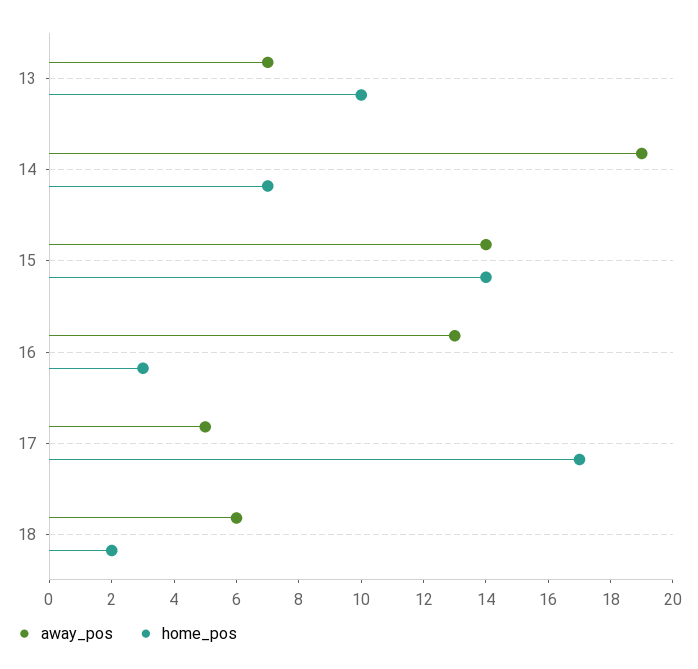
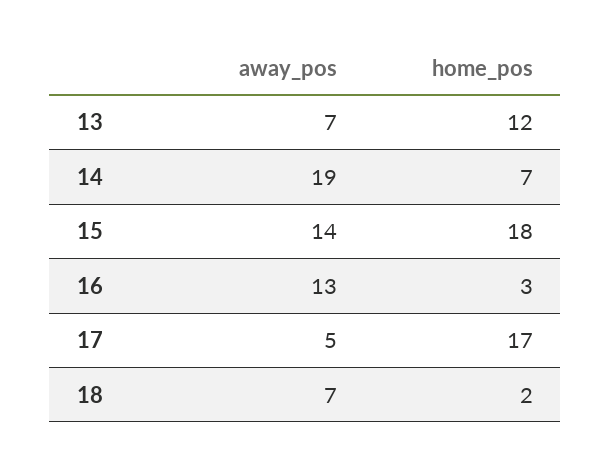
home_pos, 13: 10 -> 12
home_pos, 15: 14 -> 18
away_pos, 18: 6 -> 7

